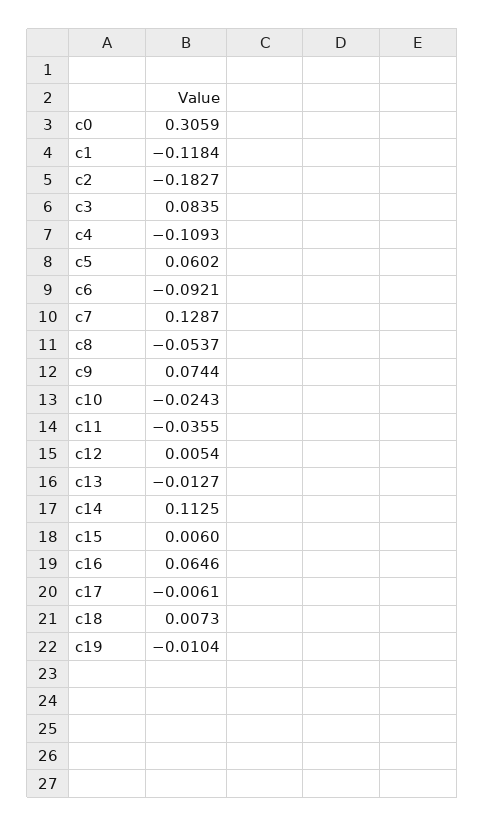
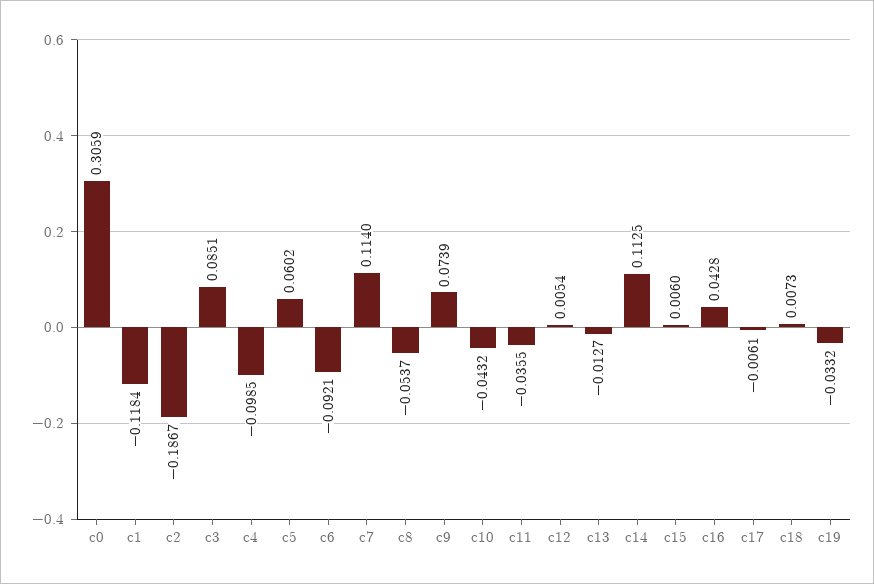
c2: -0.1827 -> -0.1867
c3: 0.0835 -> 0.0851
c4: -0.1093 -> -0.0985
c7: 0.1287 -> 0.114
c9: 0.0744 -> 0.0739
c10: -0.0243 -> -0.0432
c16: 0.0646 -> 0.0428
c19: -0.0104 -> -0.0332

